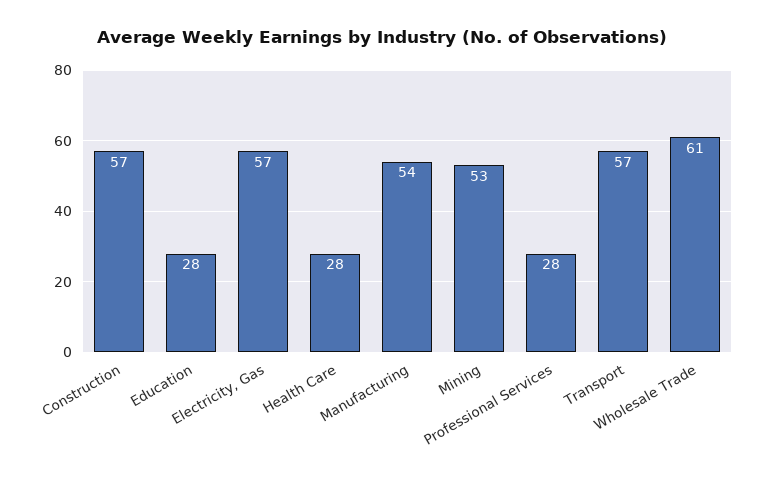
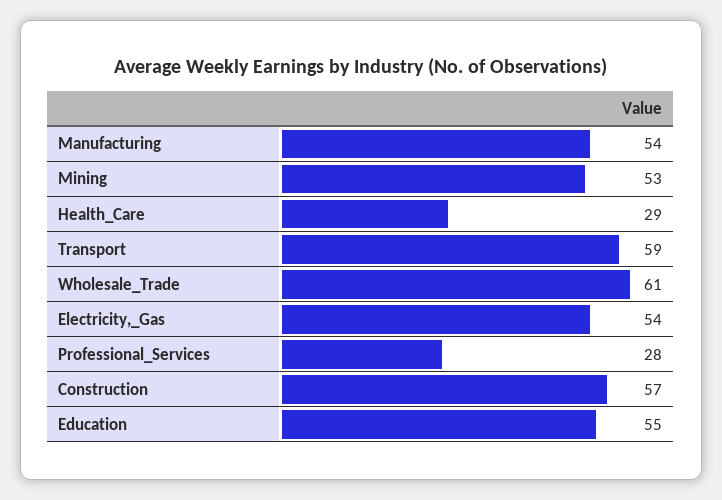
Education: 28 -> 55
Electricity, Gas: 57 -> 54
Health Care: 28 -> 29
Transport: 57 -> 59

